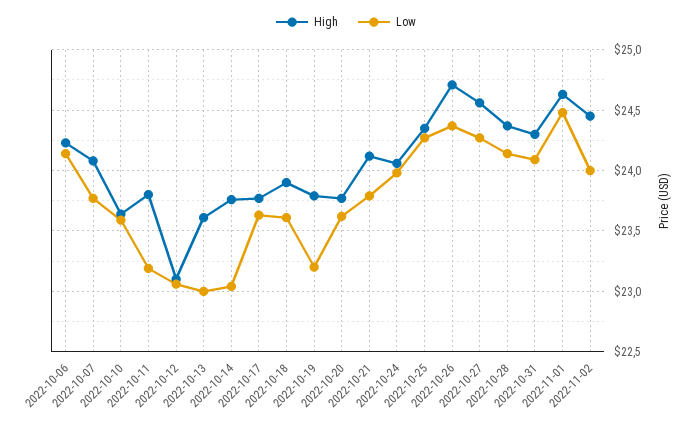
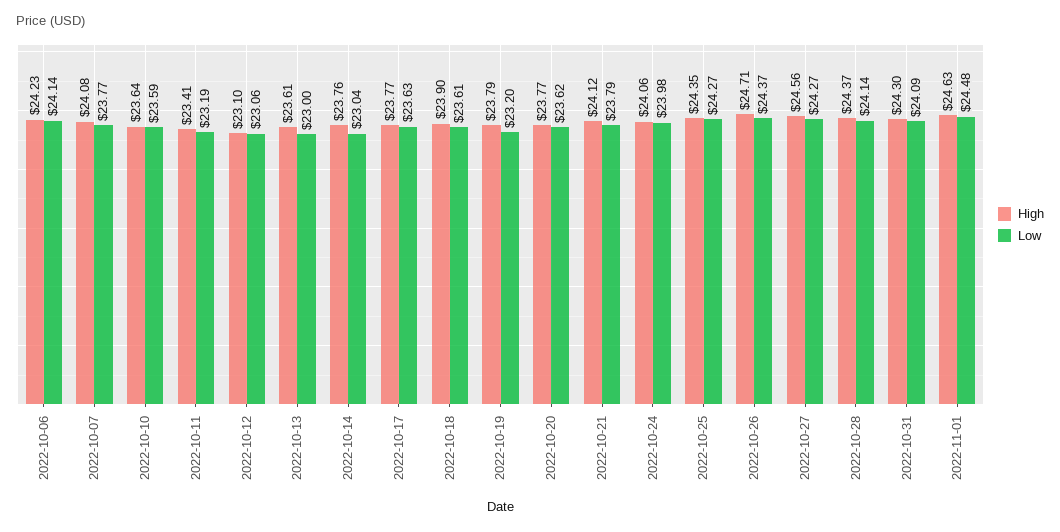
High, 2022-10-11: 23.8 -> 23.41
High, 2022-11-02: 24.45 -> none
Low, 2022-11-02: 24 -> none

